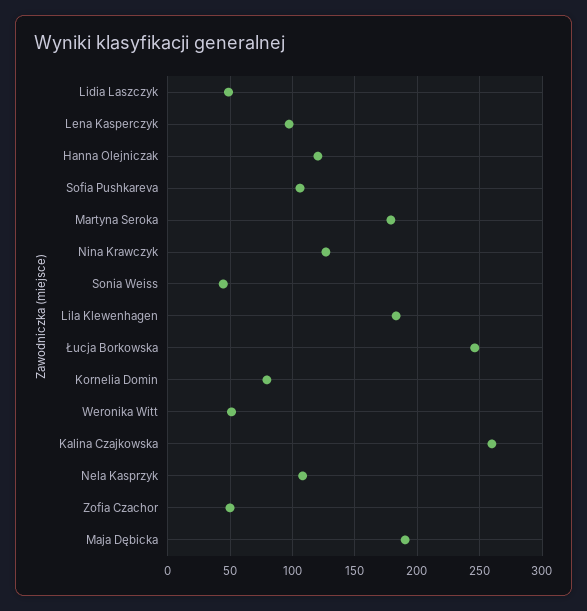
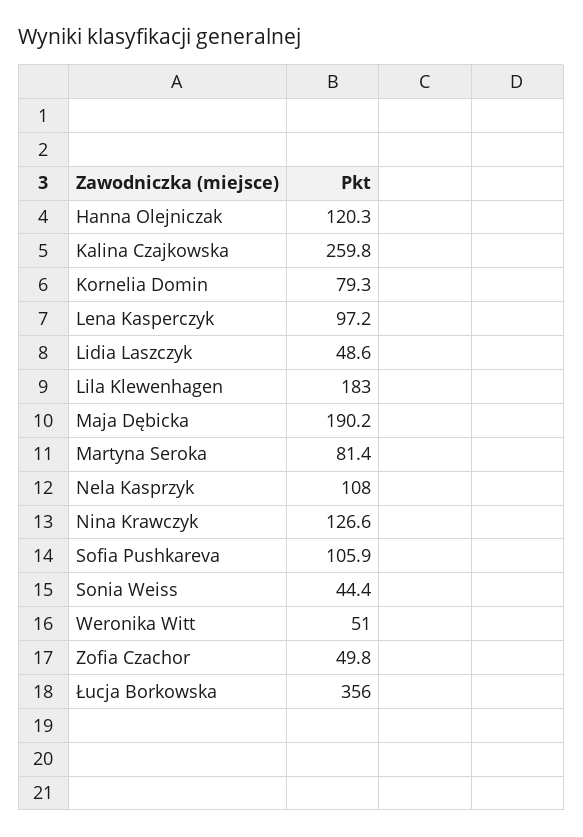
Martyna Seroka: 180 -> 81.4
Łucja Borkowska: 245 -> 356

